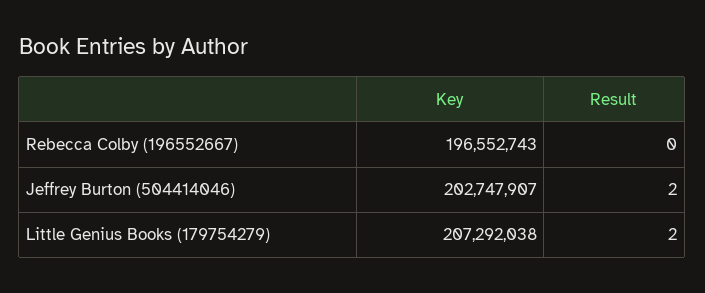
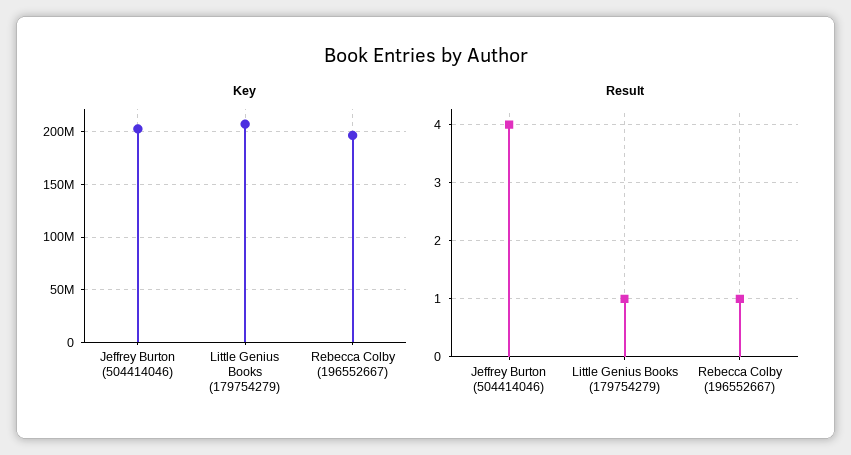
Result, Rebecca Colby (196552667): 0 -> 1
Result, Jeffrey Burton (504414046): 2 -> 4
Result, Little Genius Books (179754279): 2 -> 1

